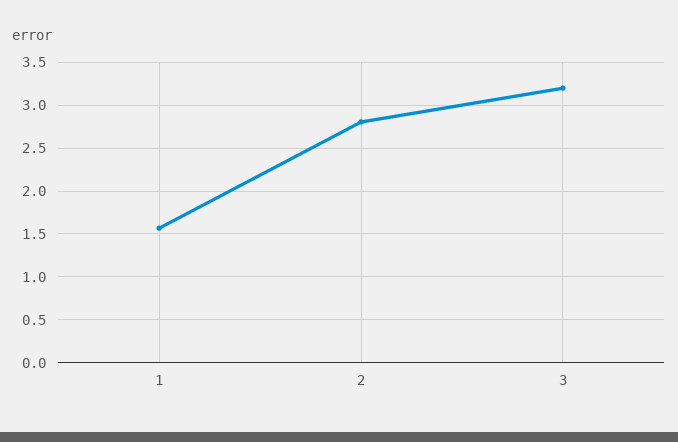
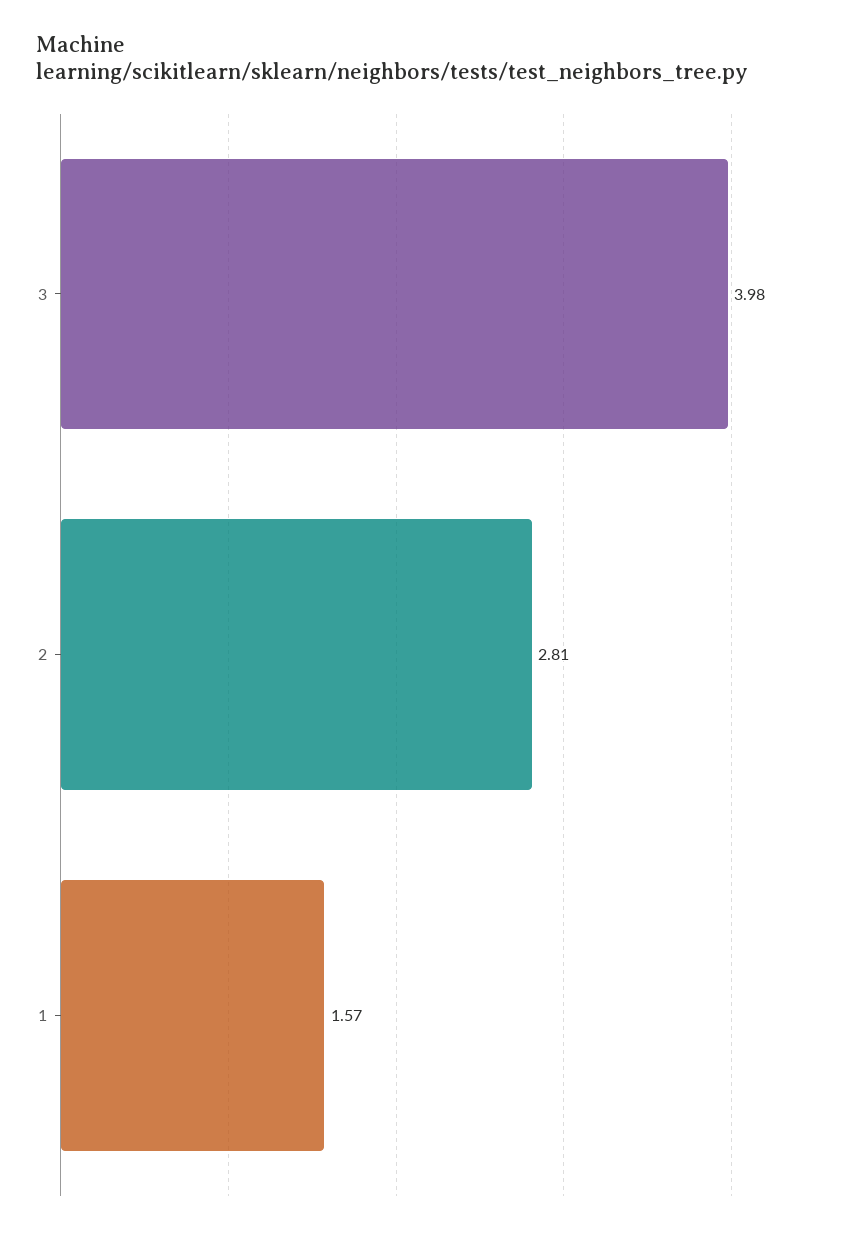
3: 3.2 -> 3.98

